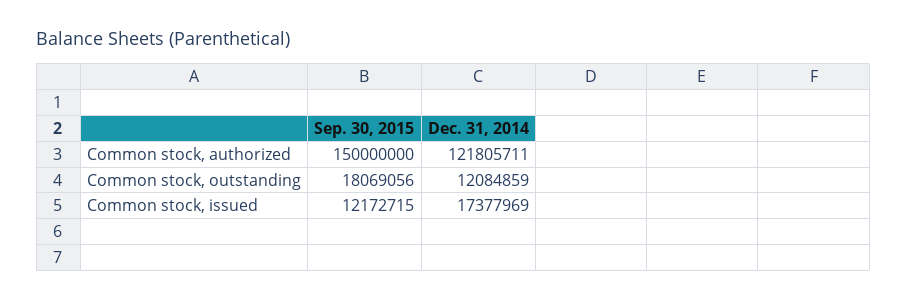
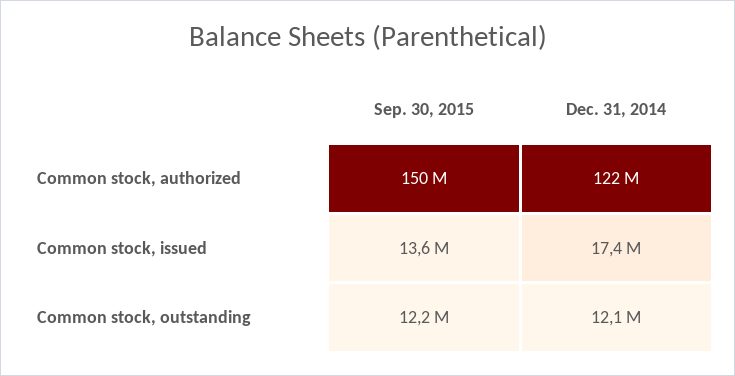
Sep. 30, 2015, Common stock, outstanding: 18069056 -> 12200000
Sep. 30, 2015, Common stock, issued: 12172715 -> 13600000

